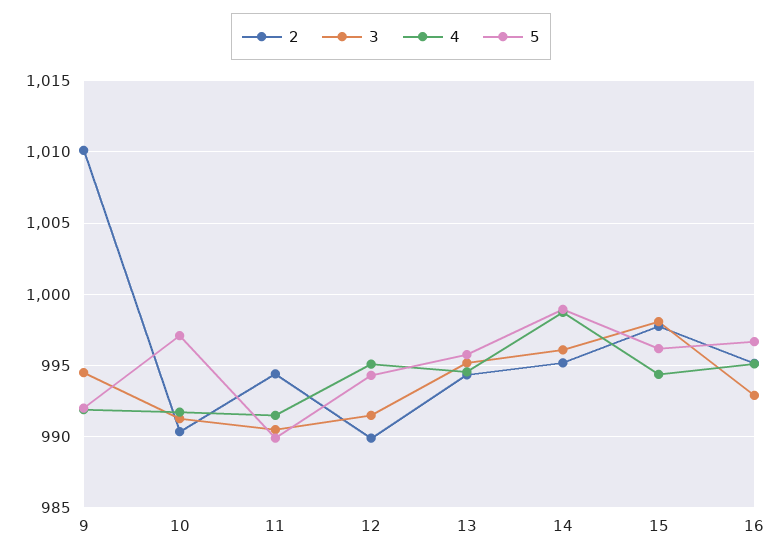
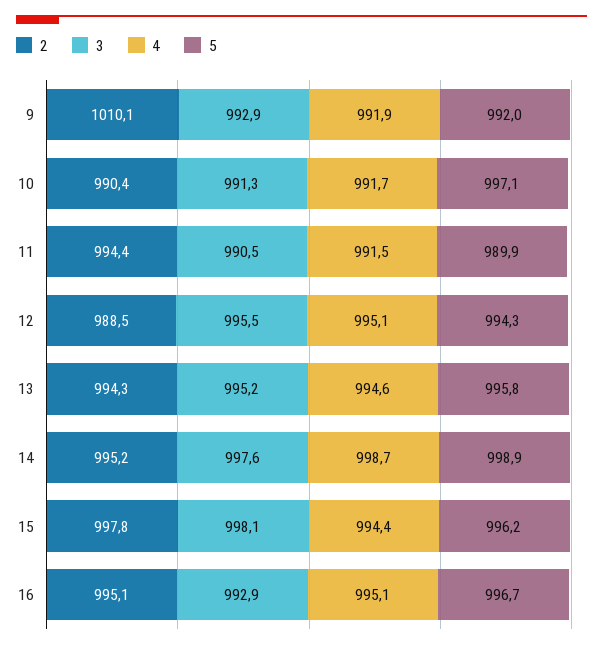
3, 9: 994.5 -> 992.9
2, 12: 990 -> 988.5
3, 12: 991.5 -> 995.5
3, 14: 996 -> 997.6

